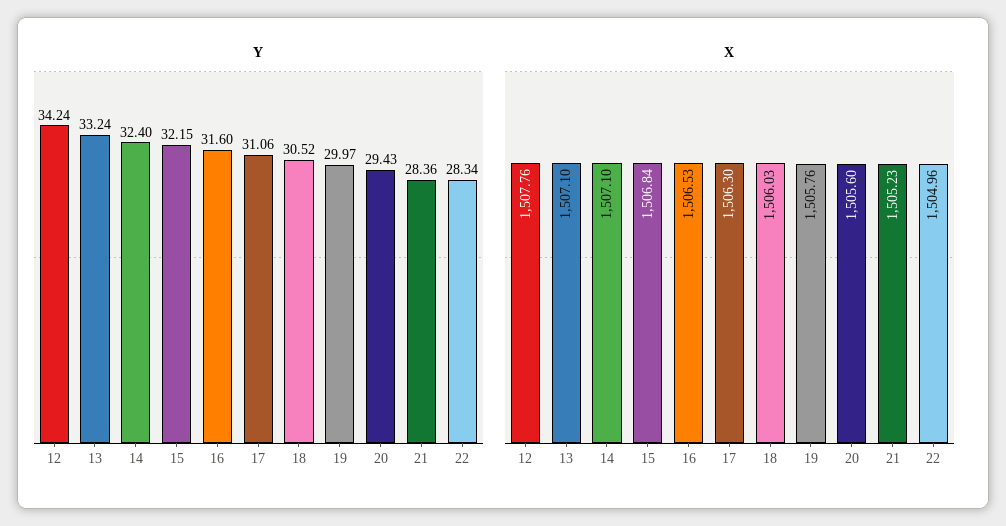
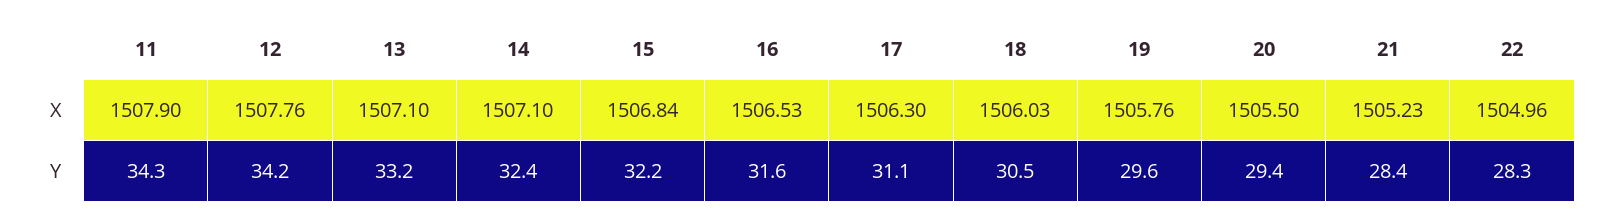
Y, 19: 29.97 -> 29.6
X, 20: 1505.6 -> 1505.5
X, 11: none -> 1507.9
Y, 11: none -> 34.3

